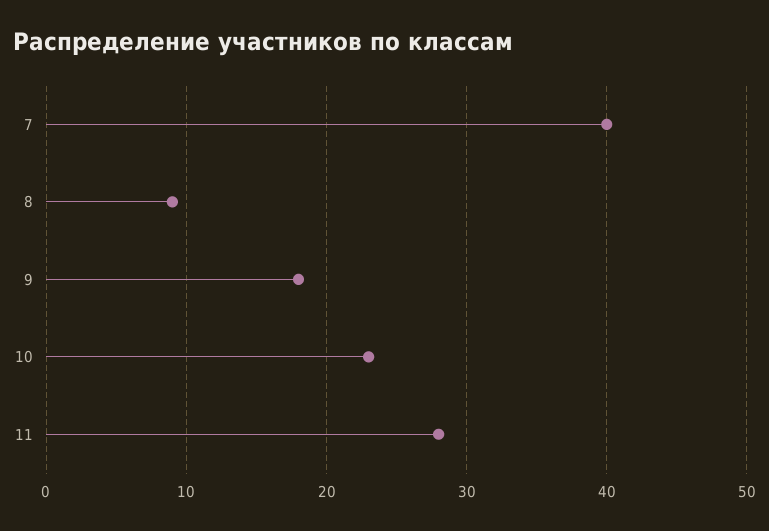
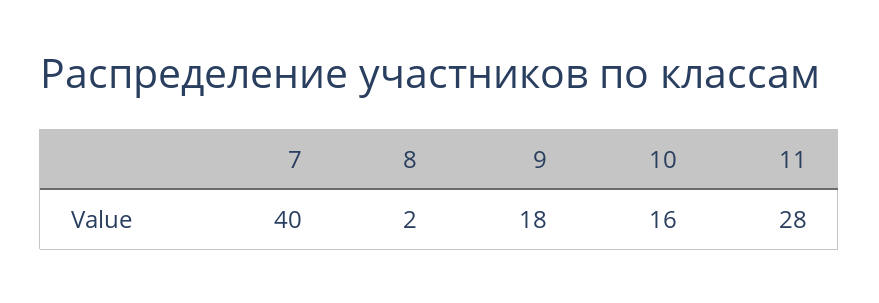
8: 9 -> 2
10: 23 -> 16

